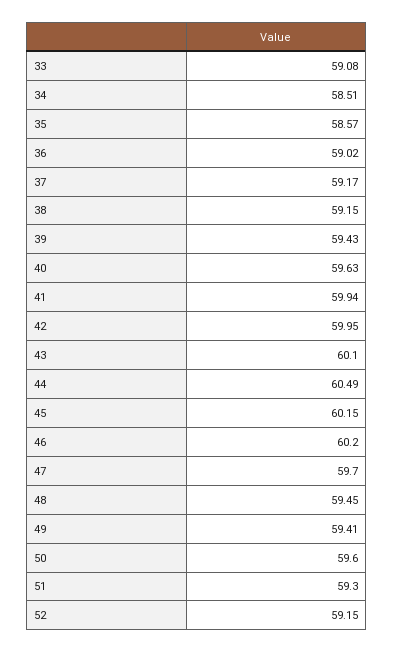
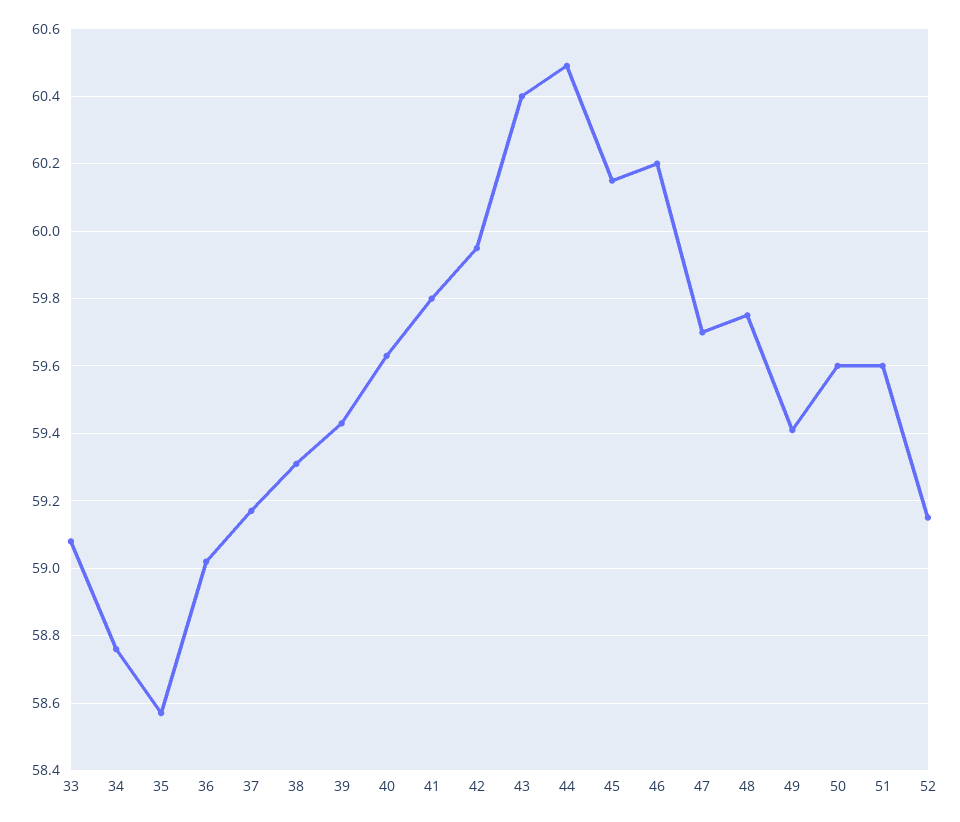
34: 58.51 -> 58.75
38: 59.15 -> 59.3
41: 59.94 -> 59.8
43: 60.1 -> 60.4
48: 59.45 -> 59.75
51: 59.3 -> 59.6

